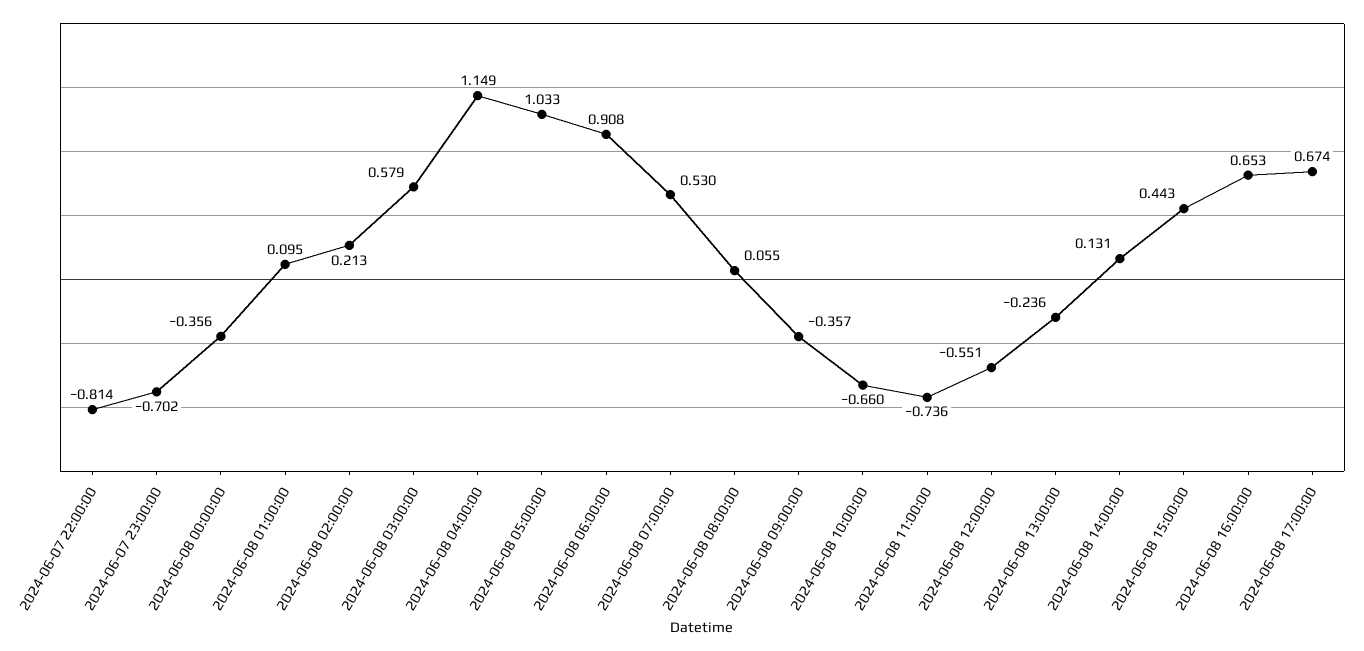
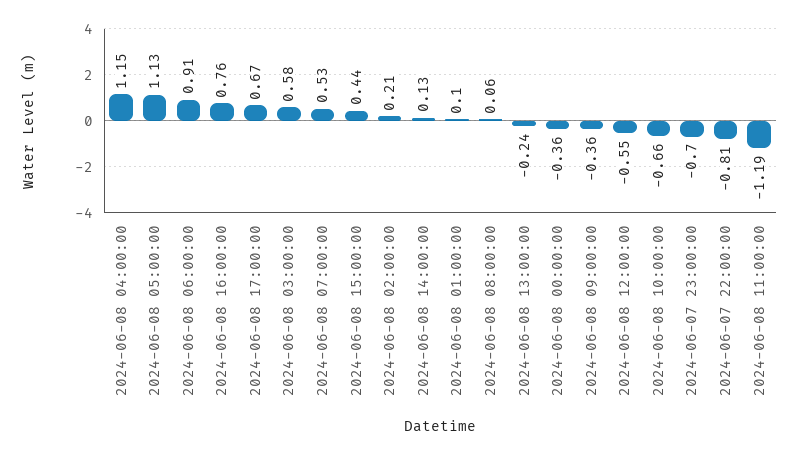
2024-06-08 05:00:00: 1.033 -> 1.13
2024-06-08 11:00:00: -0.736 -> -1.19
2024-06-08 16:00:00: 0.653 -> 0.76

